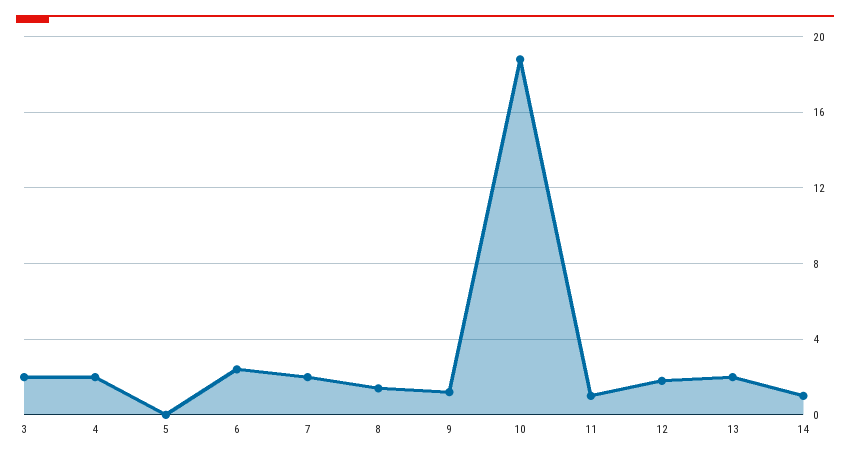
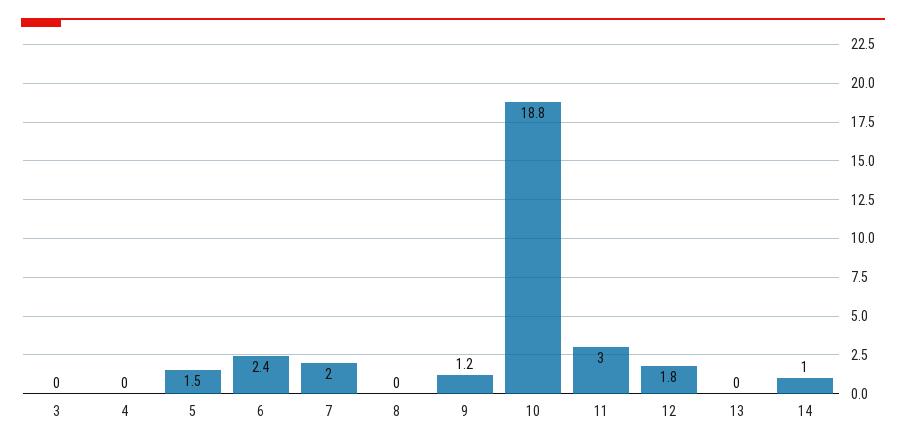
3: 2 -> 0
4: 2 -> 0
5: 0 -> 1.5
8: 1.5 -> 0
11: 1 -> 3
13: 2 -> 0

